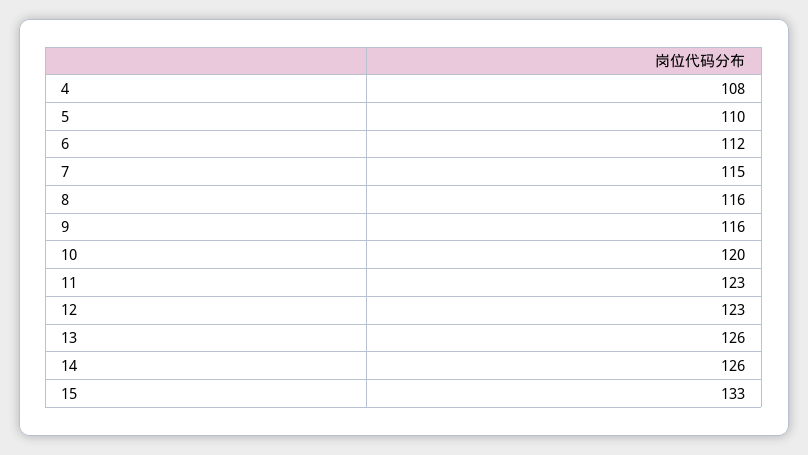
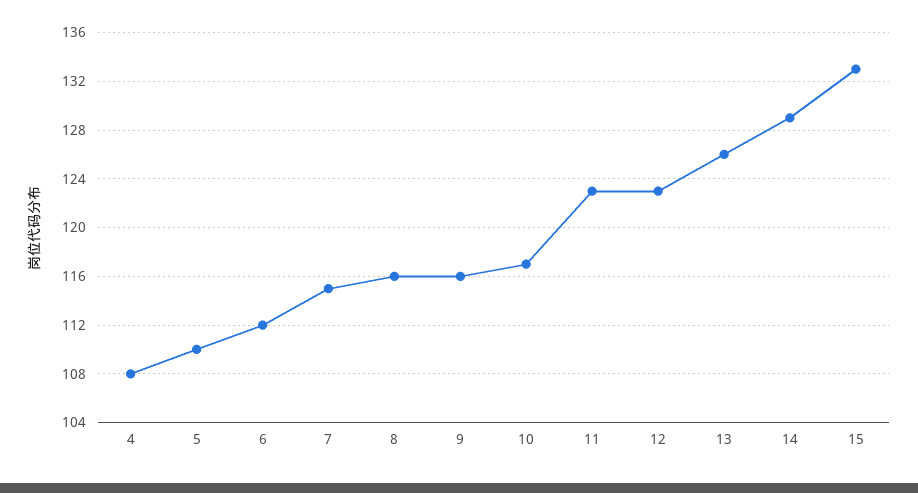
10: 120 -> 117
14: 126 -> 129

